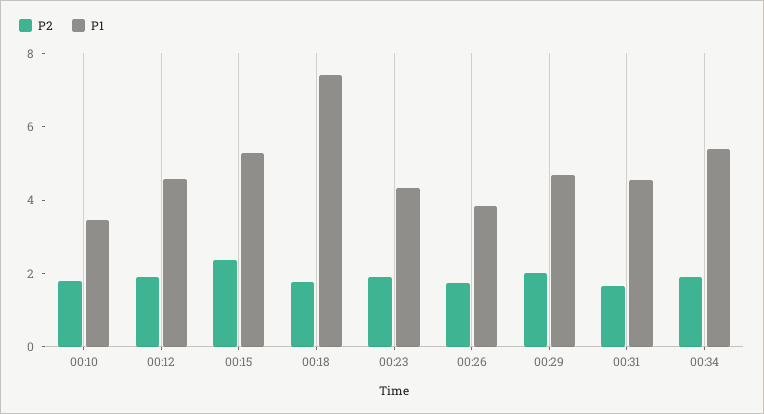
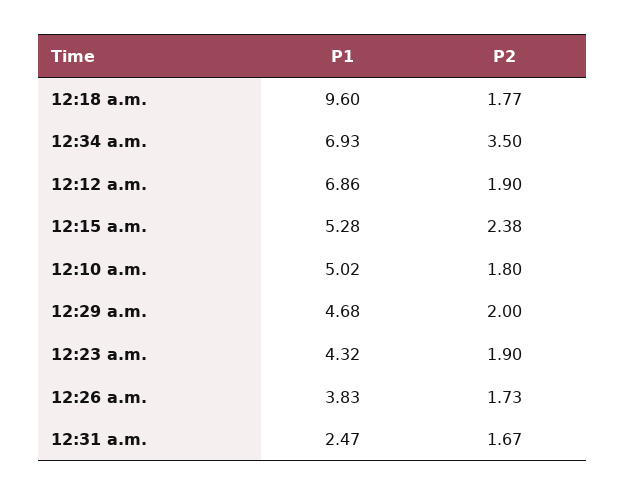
P1, 00:10: 3.5 -> 5.02
P1, 00:12: 4.5 -> 6.86
P1, 00:18: 7.5 -> 9.6
P1, 00:31: 4.5 -> 2.47
P2, 00:34: 2 -> 3.5
P1, 00:34: 5.5 -> 6.93

